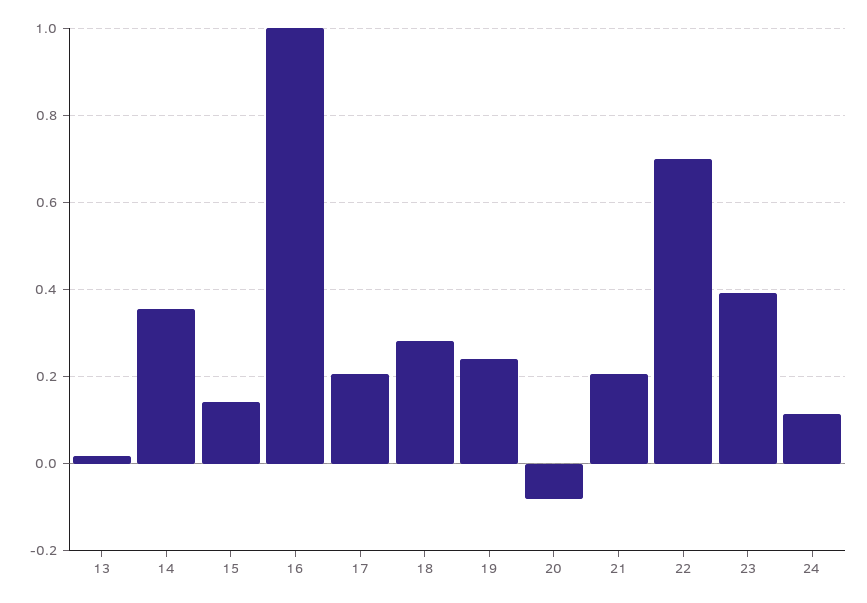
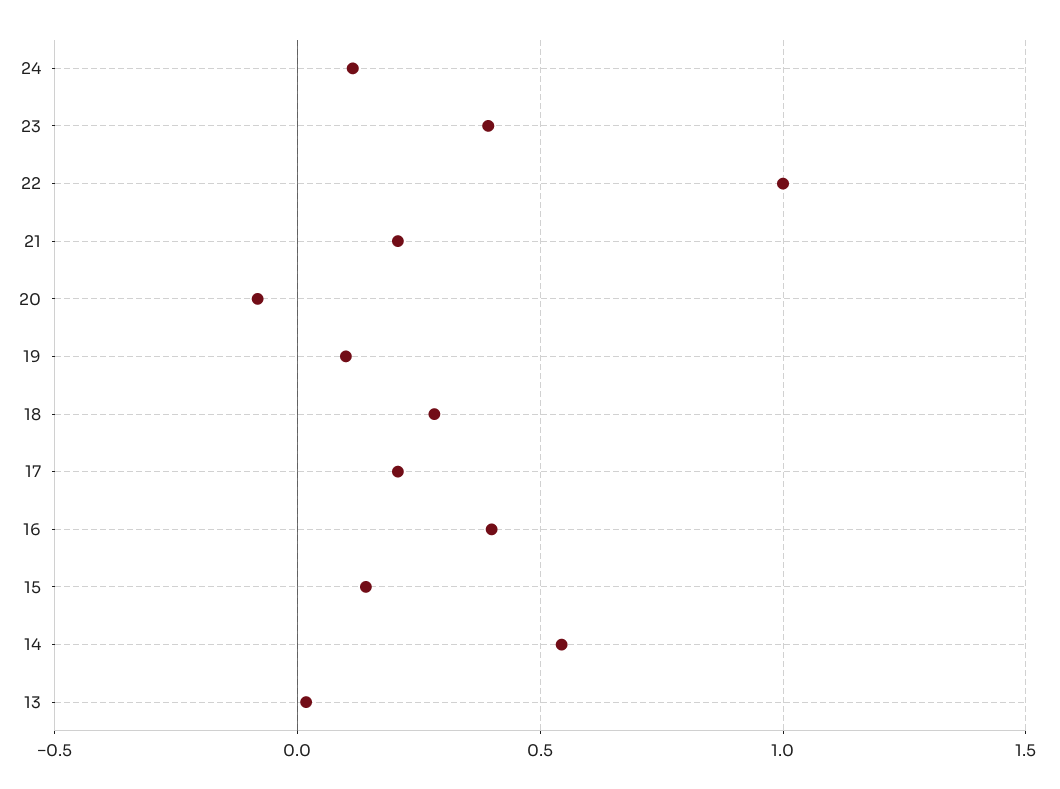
14: 0.36 -> 0.55
16: 1 -> 0.4
19: 0.24 -> 0.1
22: 0.7 -> 1

